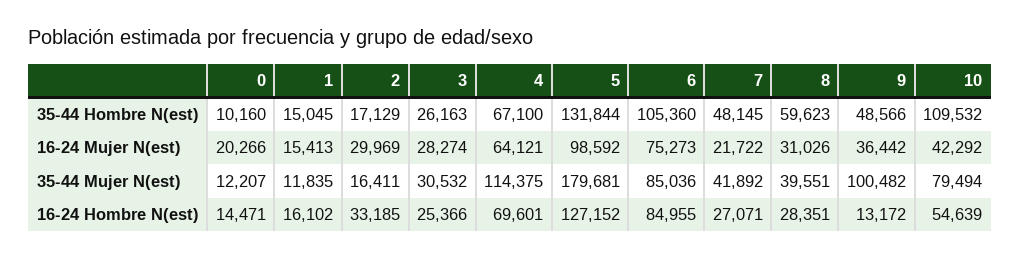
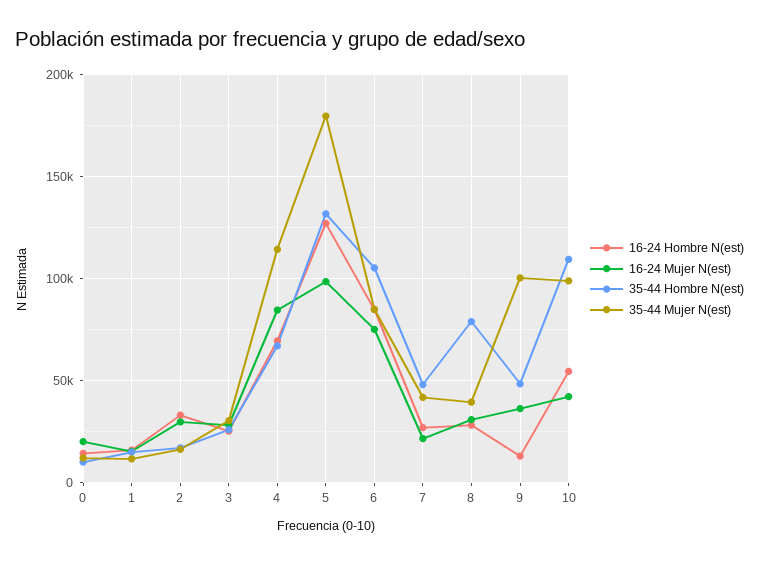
35-44 Hombre N(est), 8: 59623 -> 80000
16-24 Mujer N(est), 4: 64121 -> 85000
35-44 Mujer N(est), 10: 79494 -> 100000

